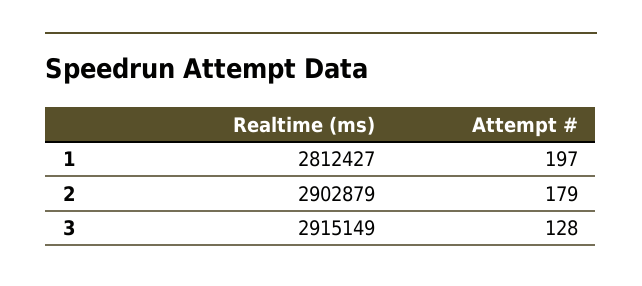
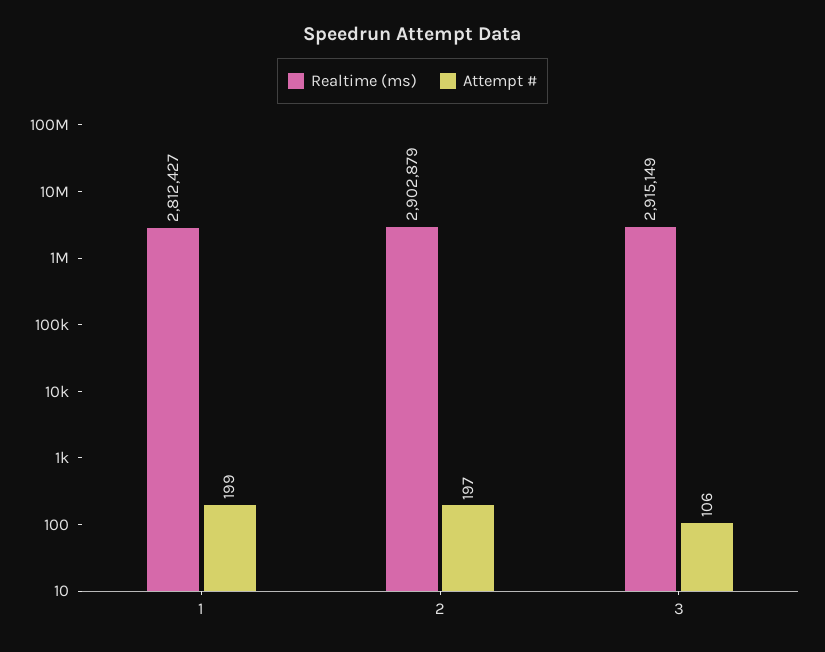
Attempt #, 1: 197 -> 199
Attempt #, 2: 179 -> 197
Attempt #, 3: 128 -> 106

